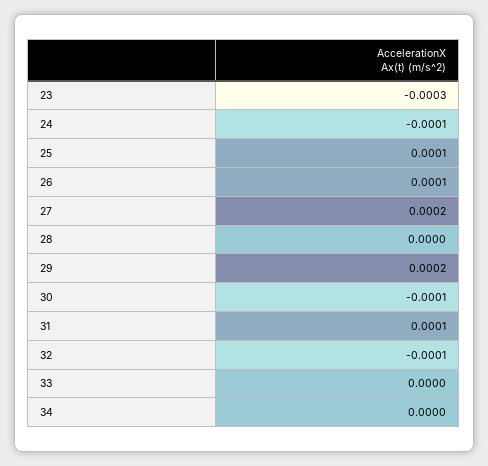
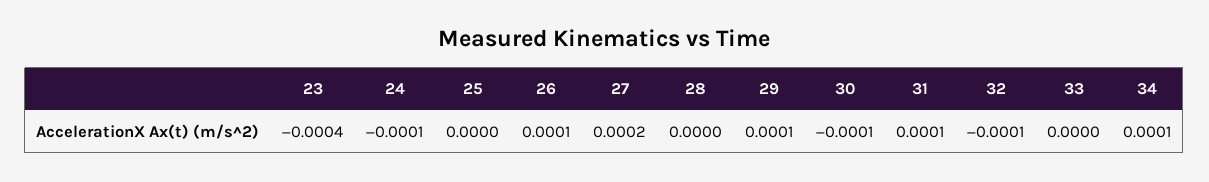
23: -0.0003 -> -0.0004
25: 0.0001 -> 0
29: 0.0002 -> 0.0001
34: 0 -> 0.0001

